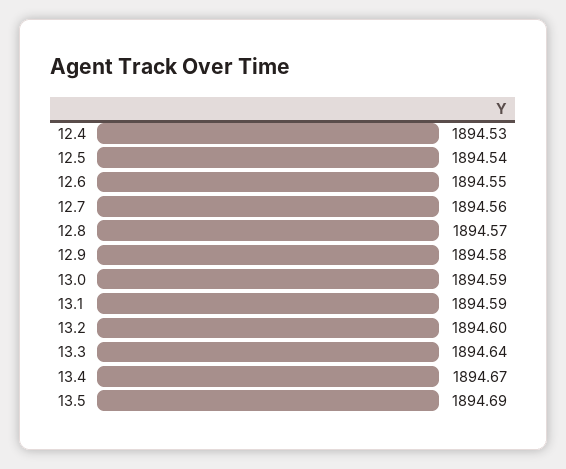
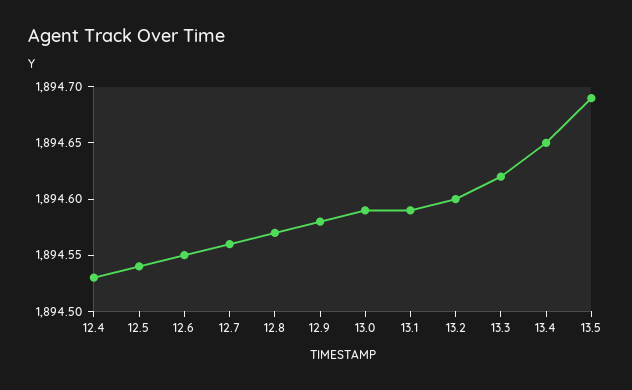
13.3: 1894.64 -> 1894.62
13.4: 1894.67 -> 1894.65

